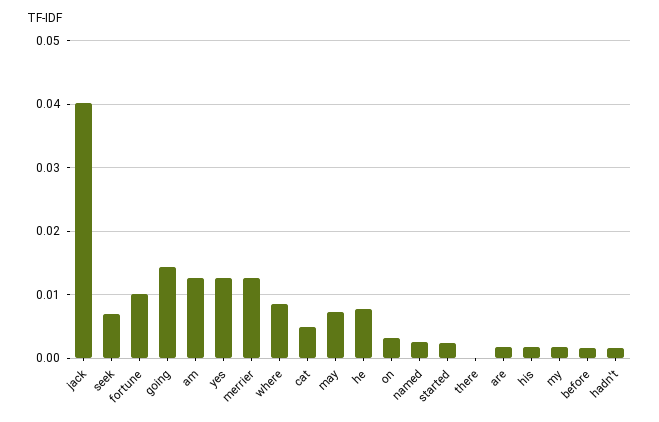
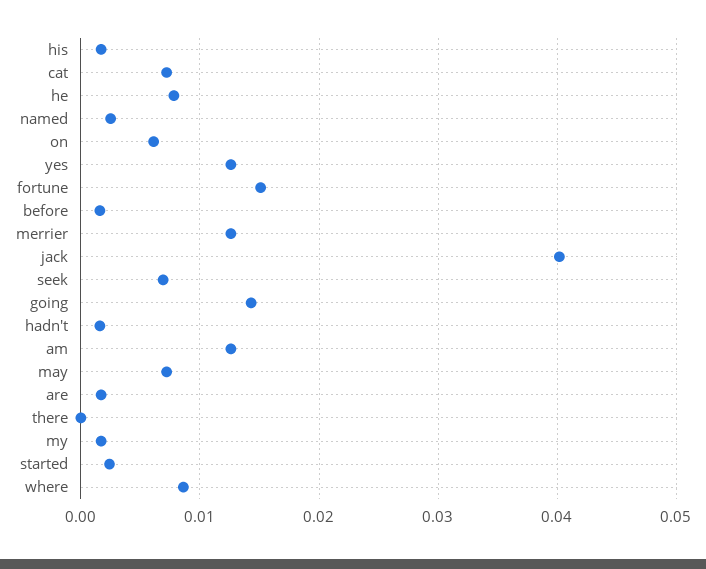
fortune: 0.01 -> 0.015
cat: 0.005 -> 0.007
on: 0.003 -> 0.006

